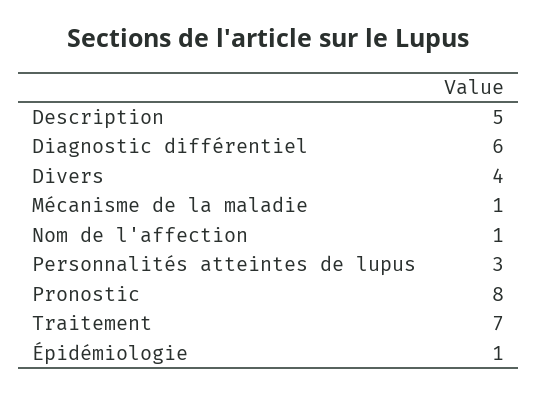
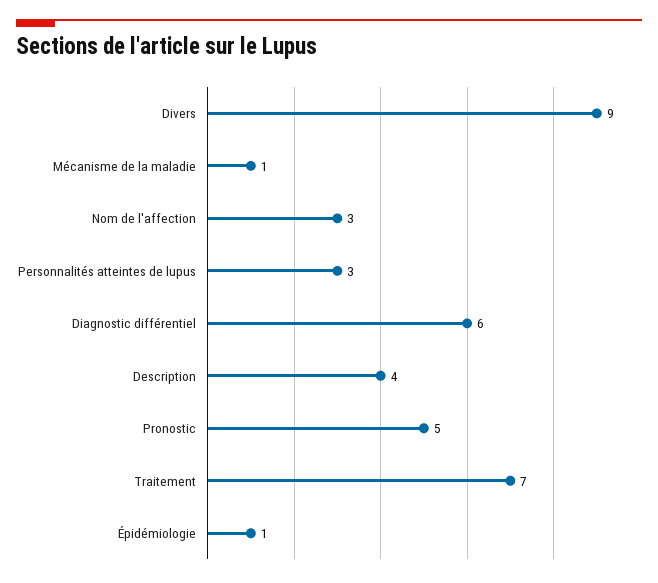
Description: 5 -> 4
Divers: 4 -> 9
Nom de l'affection: 1 -> 3
Pronostic: 8 -> 5

